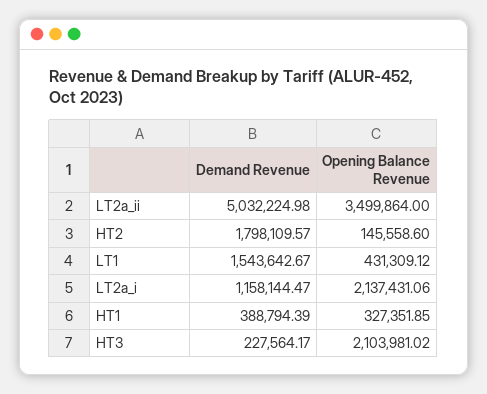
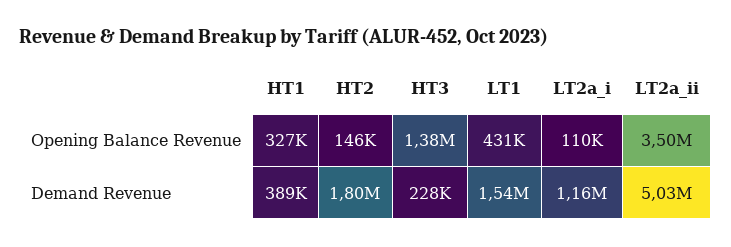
Opening Balance Revenue, LT2a_i: 2137431.06 -> 110000
Opening Balance Revenue, HT3: 2103981.02 -> 1380000

